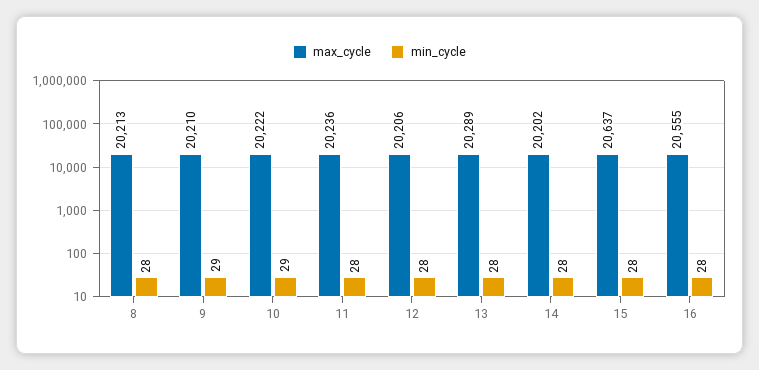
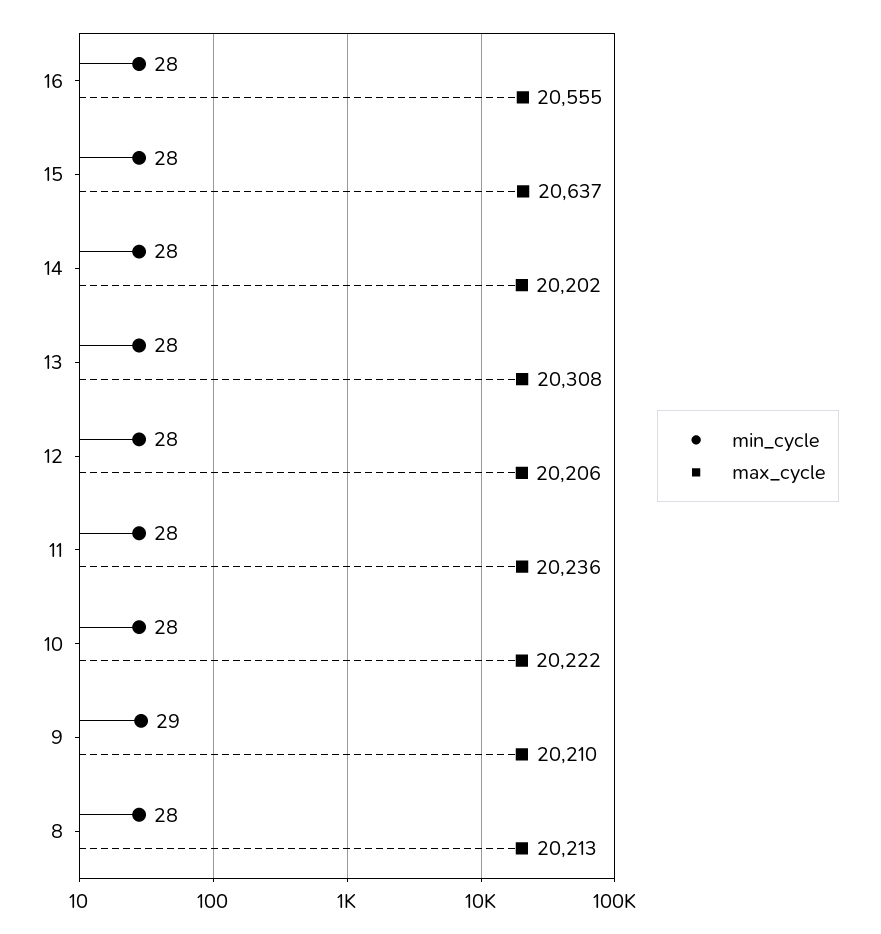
min_cycle, 10: 29 -> 28
max_cycle, 13: 20289 -> 20308

